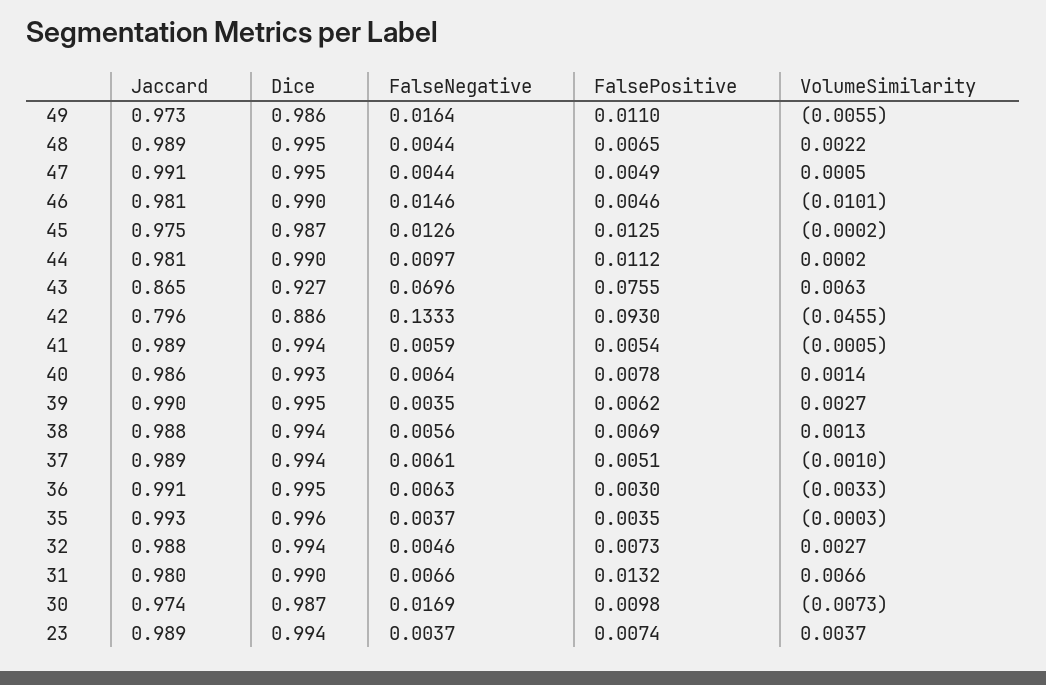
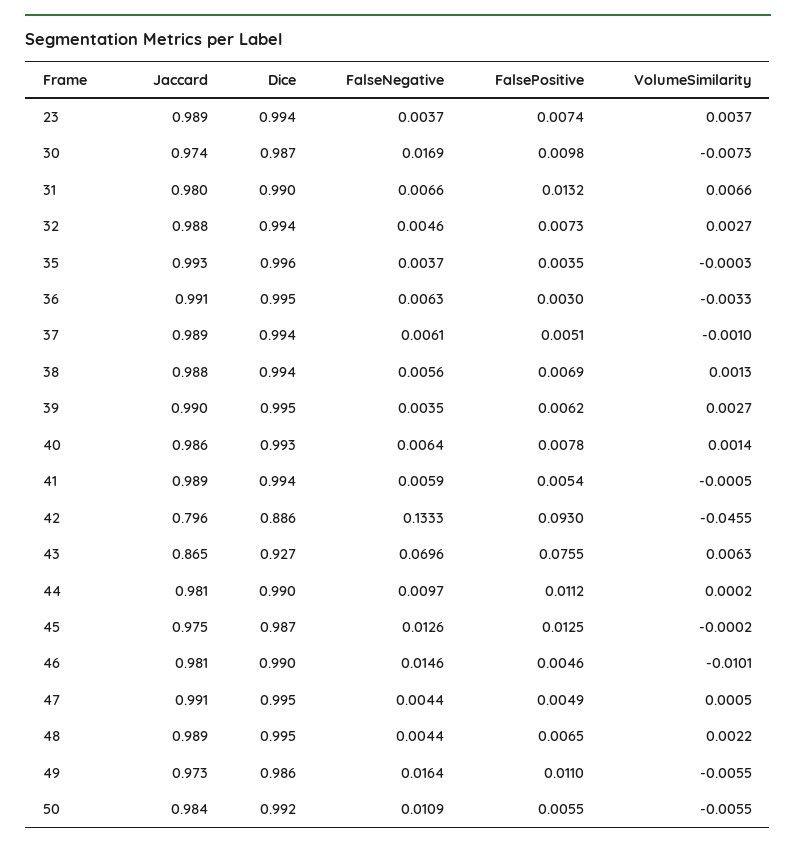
Jaccard, 50: none -> 0.984
Dice, 50: none -> 0.992
FalseNegative, 50: none -> 0.0109
FalsePositive, 50: none -> 0.0055
VolumeSimilarity, 50: none -> -0.0055

